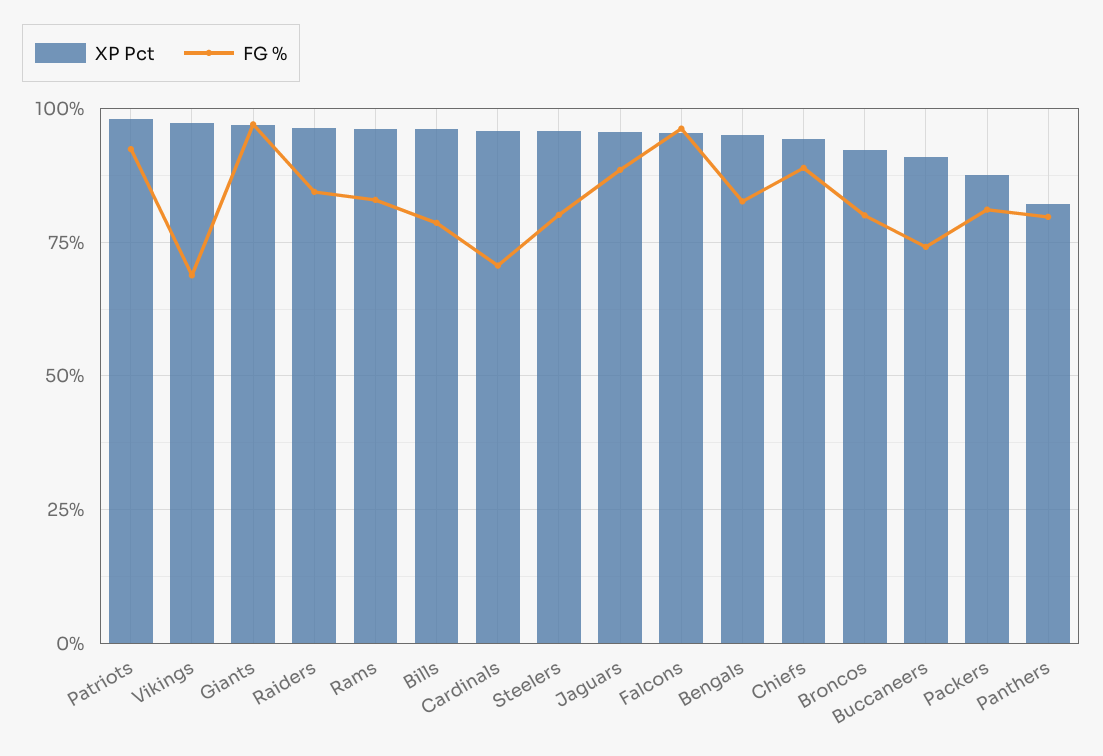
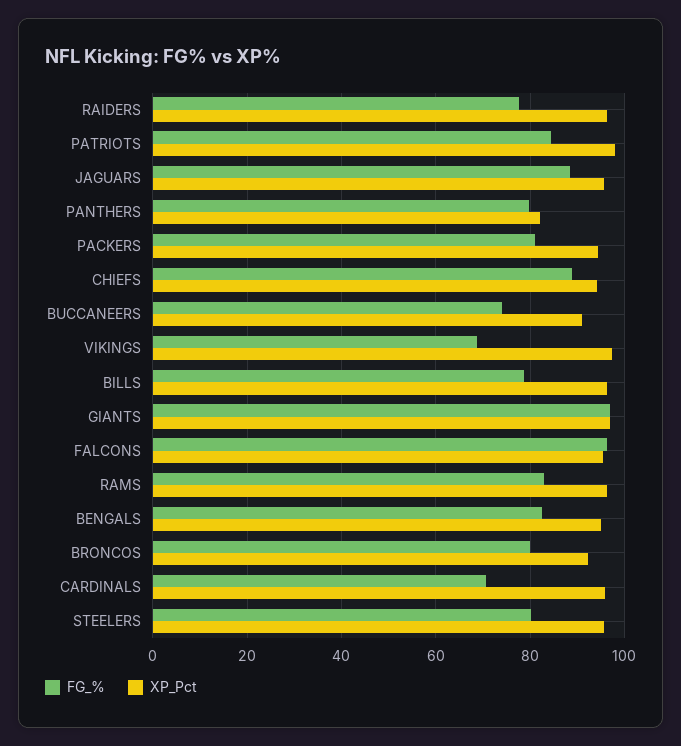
FG %, Patriots: 92.5 -> 84
FG %, Raiders: 85 -> 78
XP Pct, Packers: 87.5 -> 94

